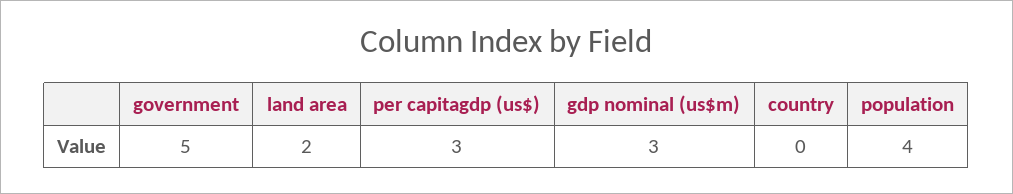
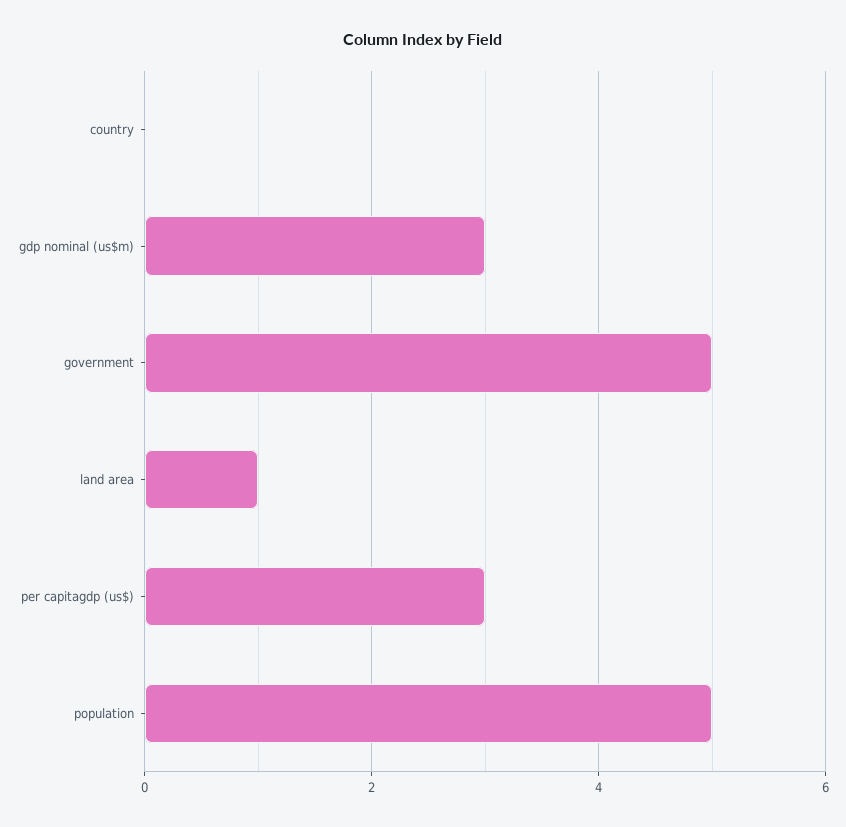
land area: 2 -> 1
population: 4 -> 5

